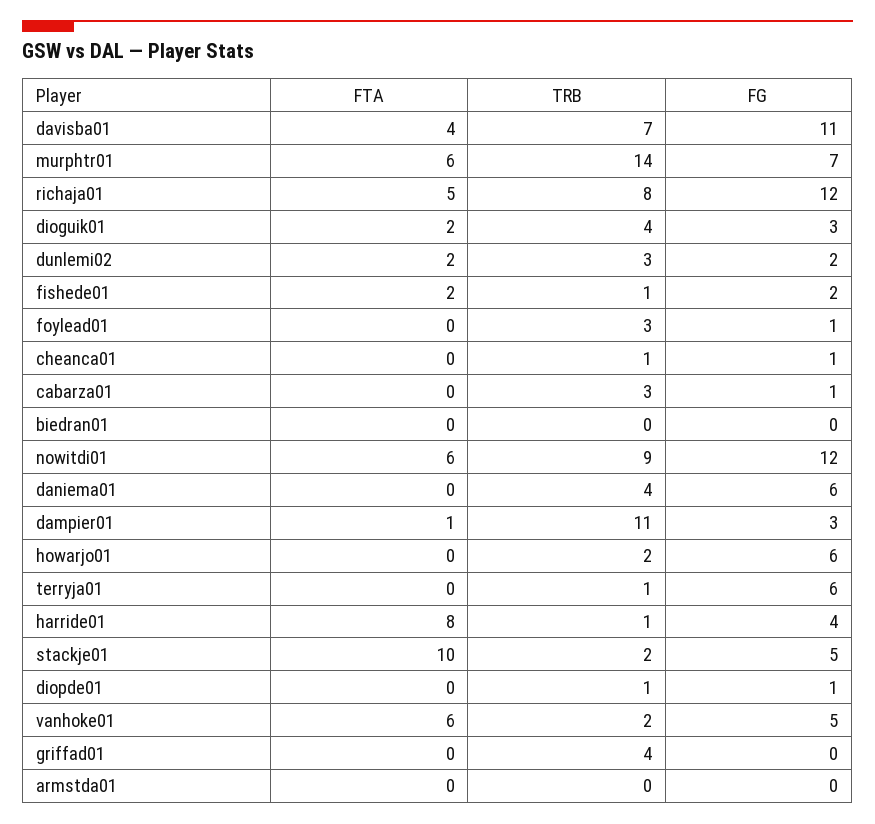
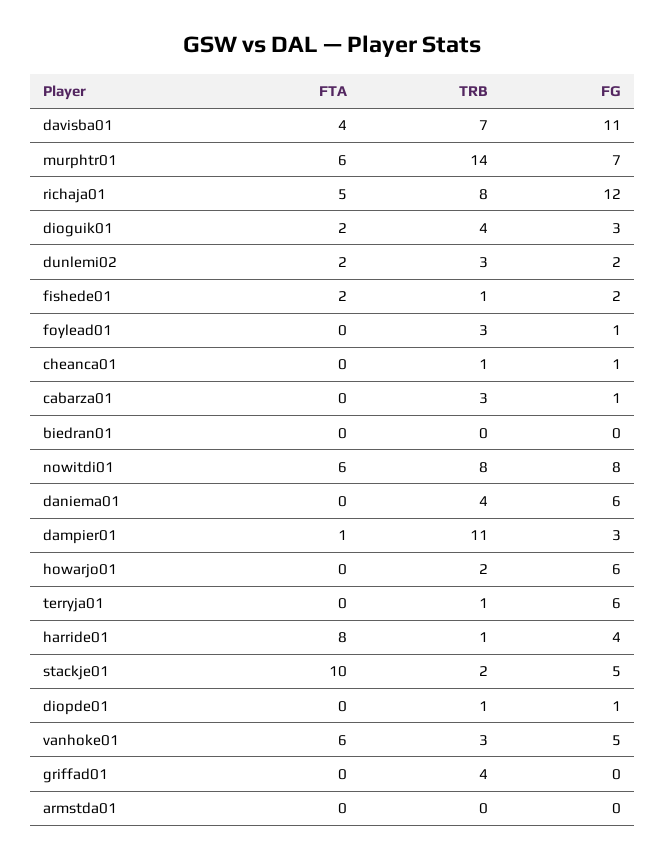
TRB, nowitdi01: 9 -> 8
FG, nowitdi01: 12 -> 8
TRB, vanhoke01: 2 -> 3

